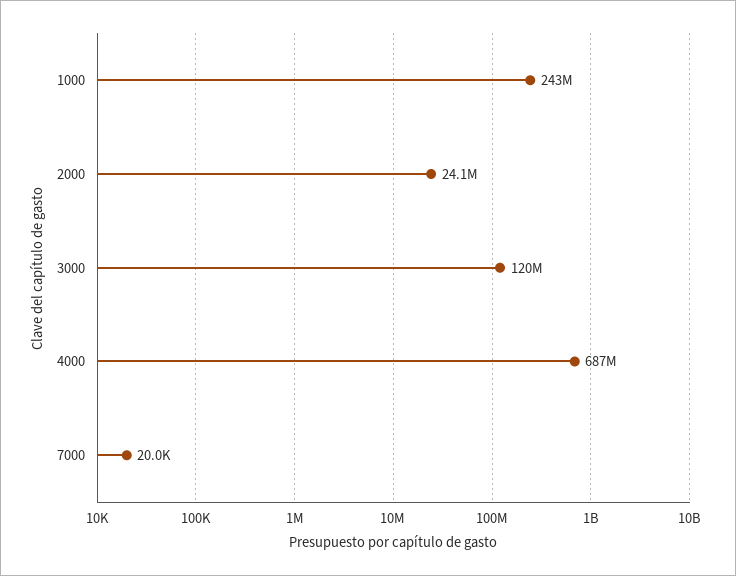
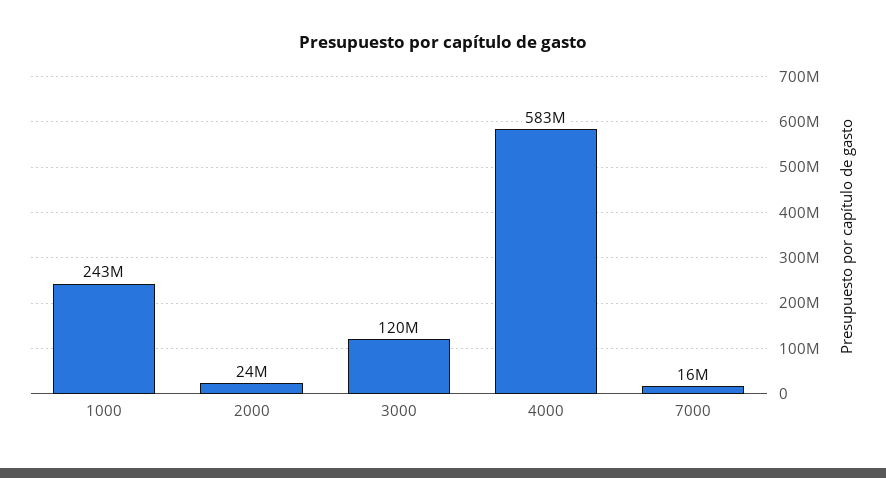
4000: 687000000 -> 583000000
7000: 20000 -> 16000000

